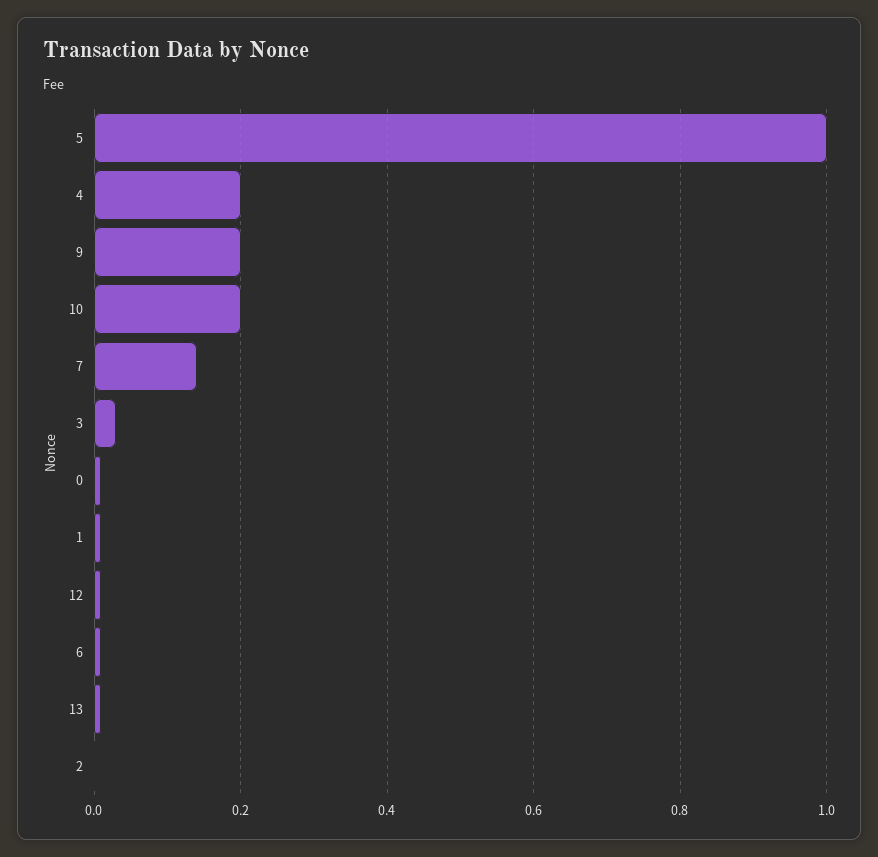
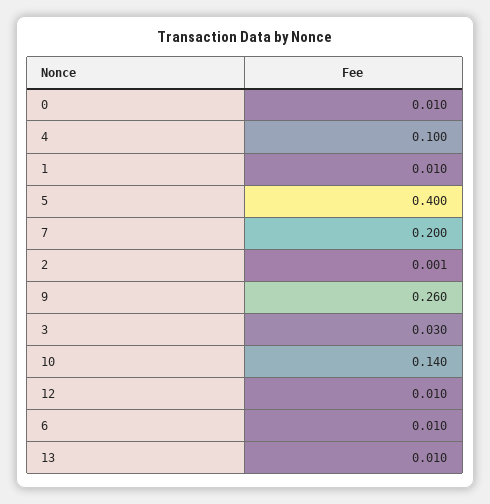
5: 1 -> 0.4
4: 0.2 -> 0.1
9: 0.2 -> 0.26
10: 0.2 -> 0.14
7: 0.14 -> 0.2

